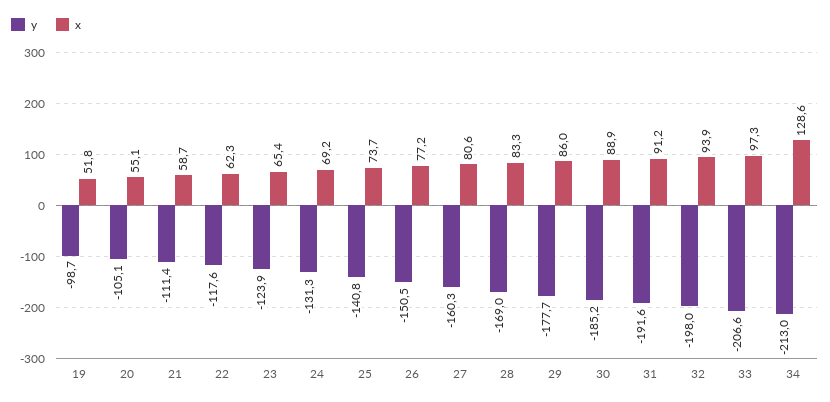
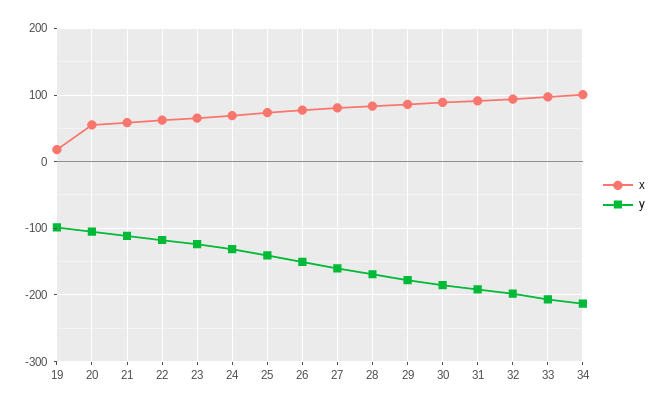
x, 19: 51.8 -> 20
x, 34: 128.6 -> 100

